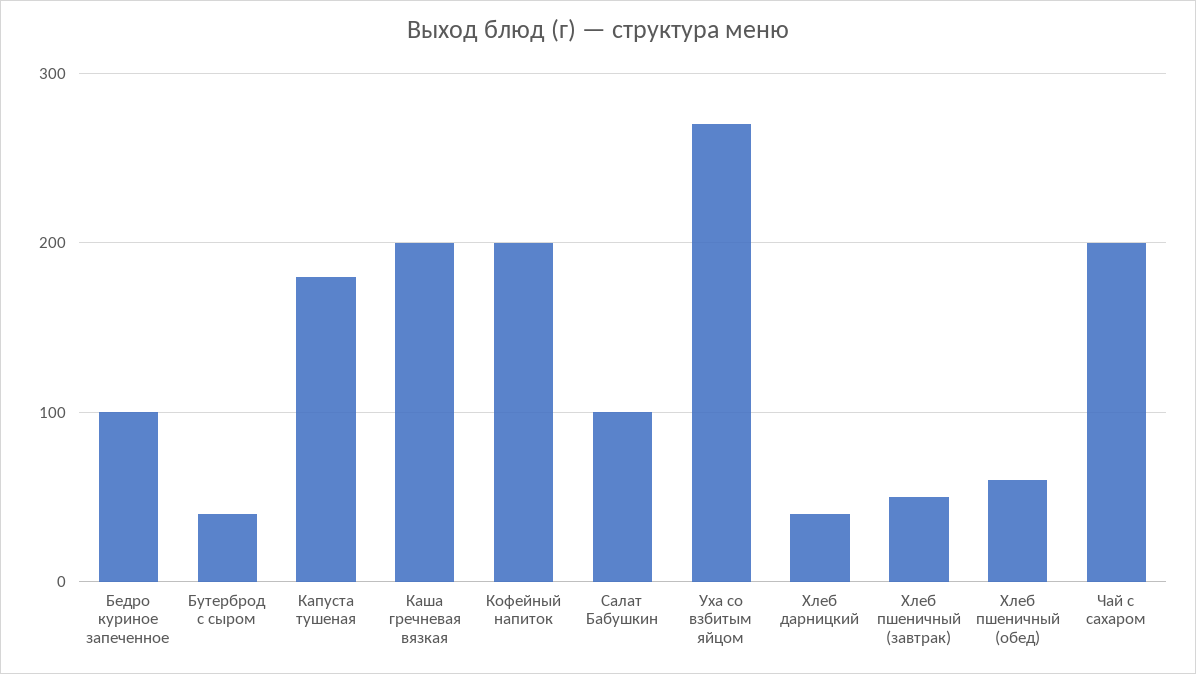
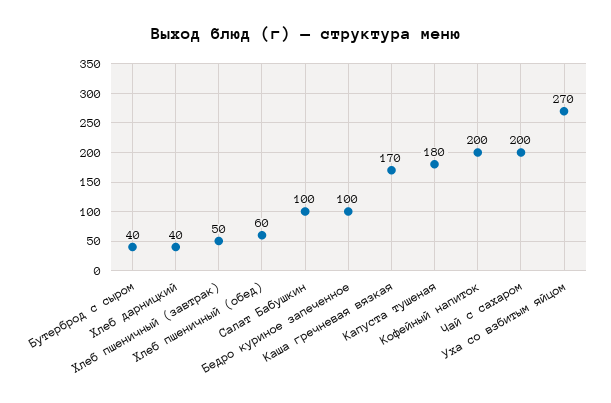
Каша гречневая вязкая: 200 -> 170

